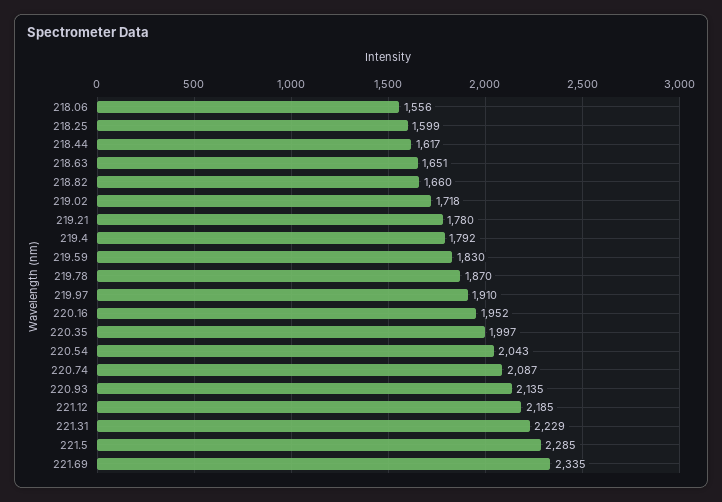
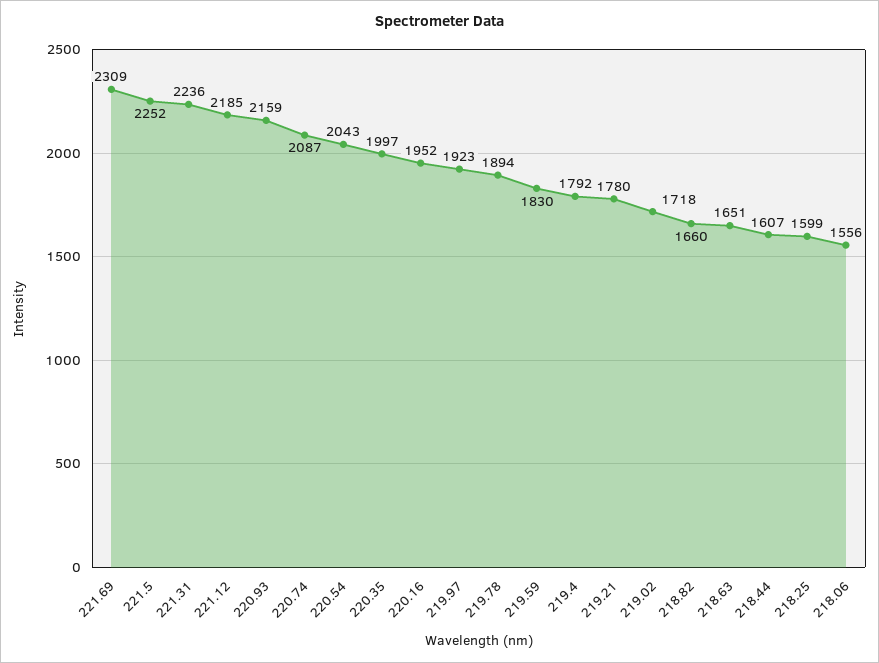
218.44: 1617 -> 1607
219.78: 1870 -> 1894
219.97: 1910 -> 1923
220.93: 2135 -> 2159
221.31: 2229 -> 2236
221.5: 2285 -> 2252
221.69: 2335 -> 2309

